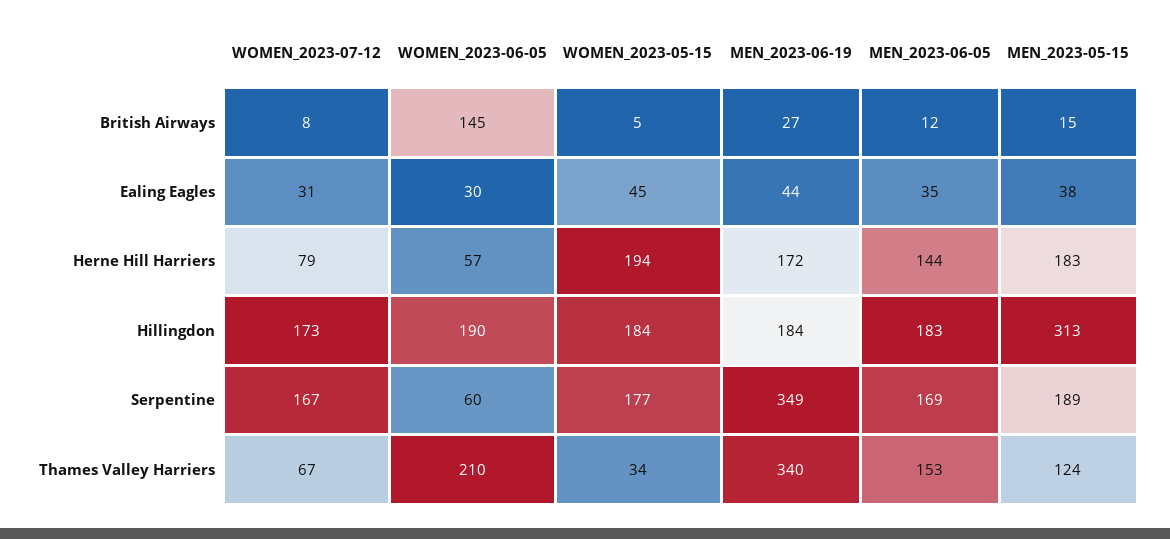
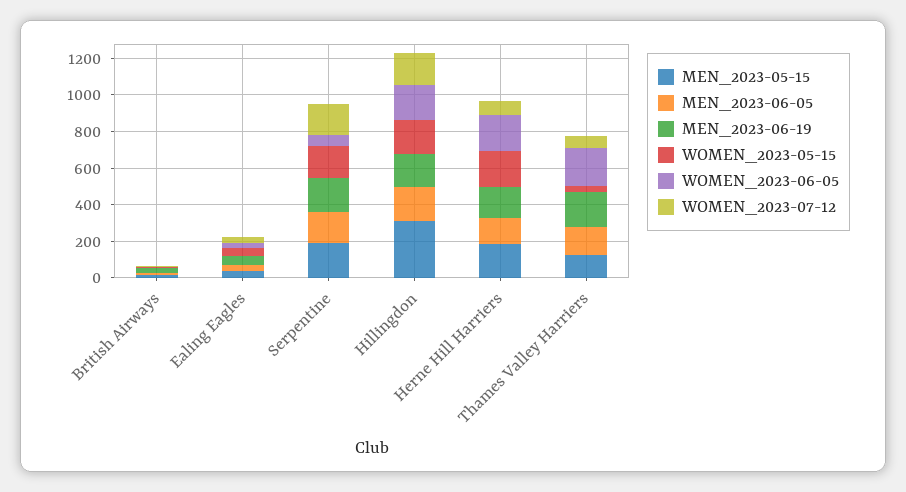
WOMEN_2023-06-05, British Airways: 145 -> 0
WOMEN_2023-06-05, Herne Hill Harriers: 57 -> 200
MEN_2023-06-19, Serpentine: 349 -> 200
MEN_2023-06-19, Thames Valley Harriers: 340 -> 200

